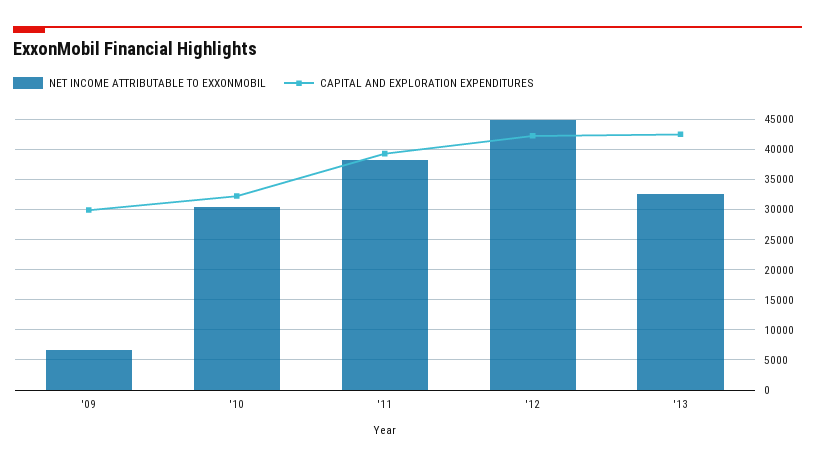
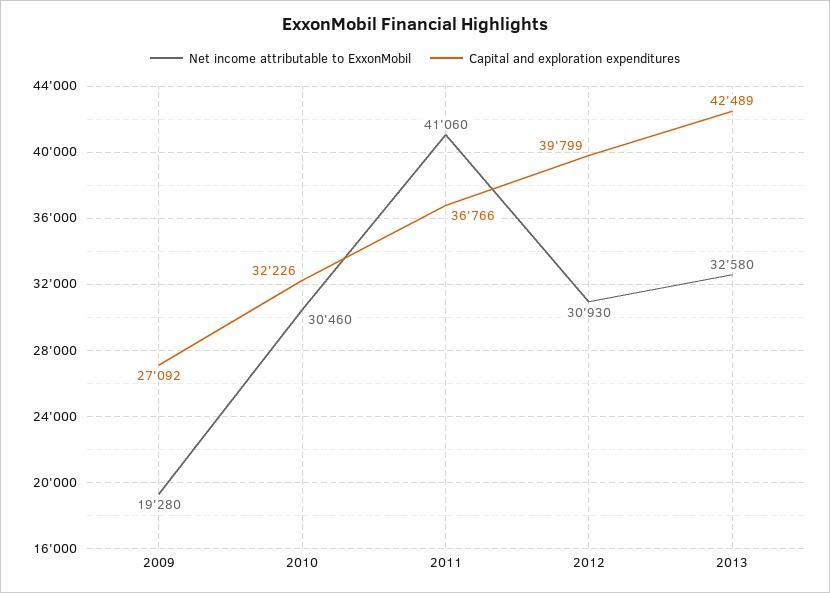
NET INCOME ATTRIBUTABLE TO EXXONMOBIL, '09: 7000 -> 19280
CAPITAL AND EXPLORATION EXPENDITURES, '09: 30000 -> 27092
NET INCOME ATTRIBUTABLE TO EXXONMOBIL, '11: 38000 -> 41060
CAPITAL AND EXPLORATION EXPENDITURES, '11: 39000 -> 36766
NET INCOME ATTRIBUTABLE TO EXXONMOBIL, '12: 45000 -> 30930
CAPITAL AND EXPLORATION EXPENDITURES, '12: 42000 -> 39799

